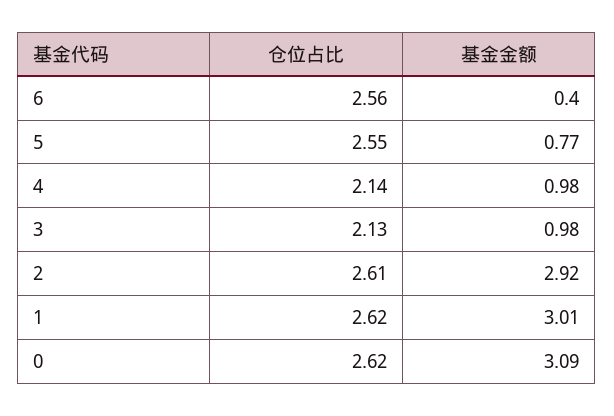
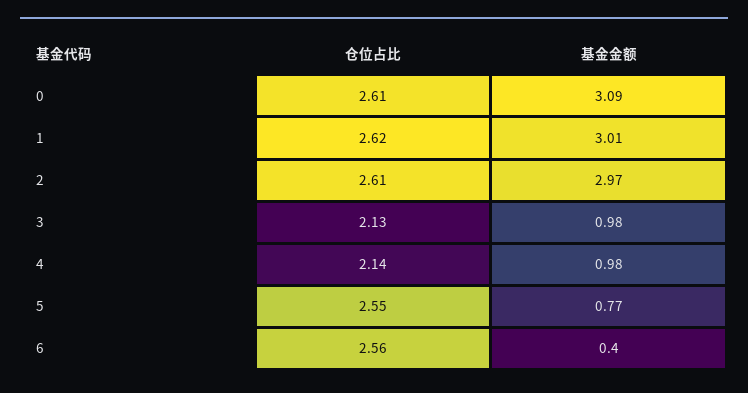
基金金额, 2: 2.92 -> 2.97
仓位占比, 0: 2.62 -> 2.61

